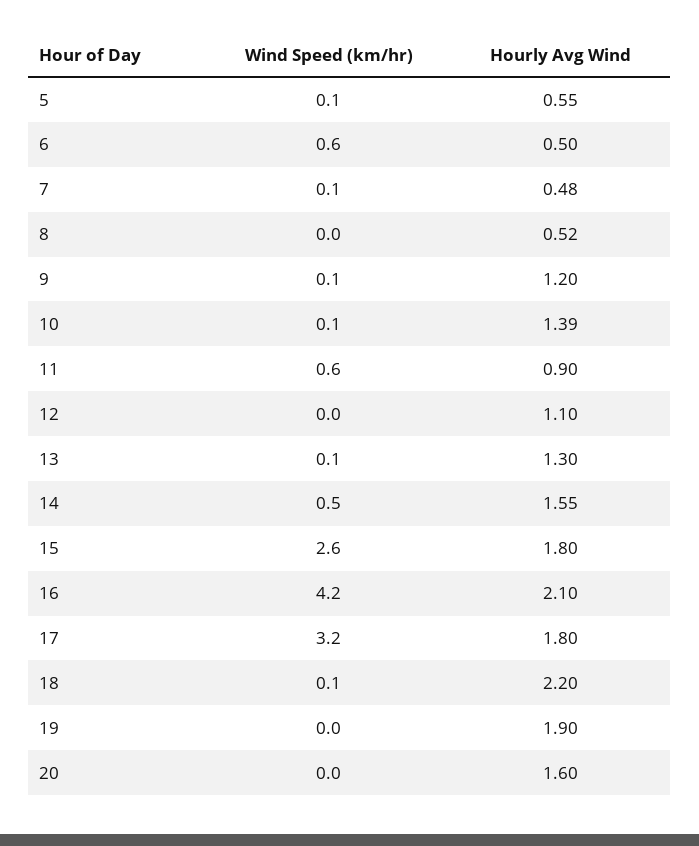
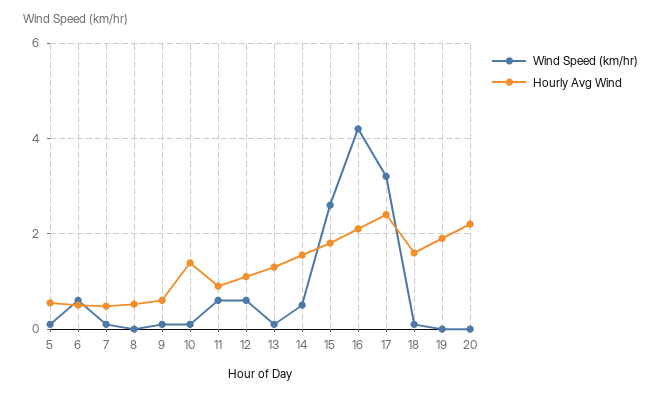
Hourly Avg Wind, 9: 1.2 -> 0.6
Wind Speed (km/hr), 12: 0 -> 0.6
Hourly Avg Wind, 17: 1.8 -> 2.4
Hourly Avg Wind, 18: 2.2 -> 1.6
Hourly Avg Wind, 20: 1.6 -> 2.2

